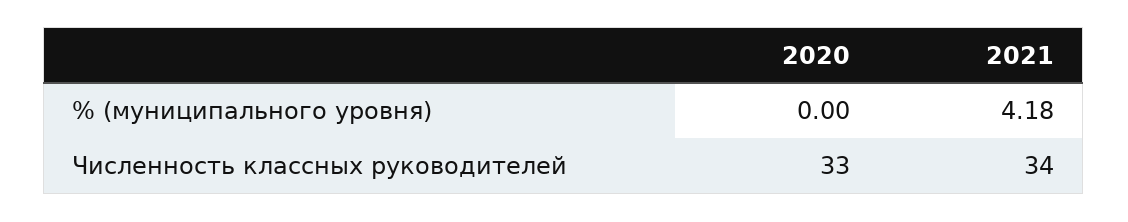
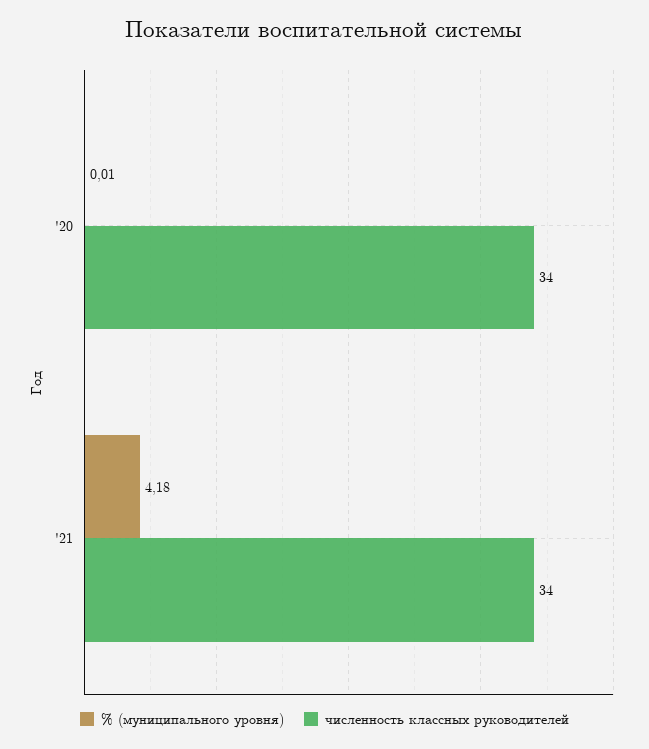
% (муниципального уровня), 2020: 0 -> 0.01
Численность классных руководителей, 2020: 33 -> 34

